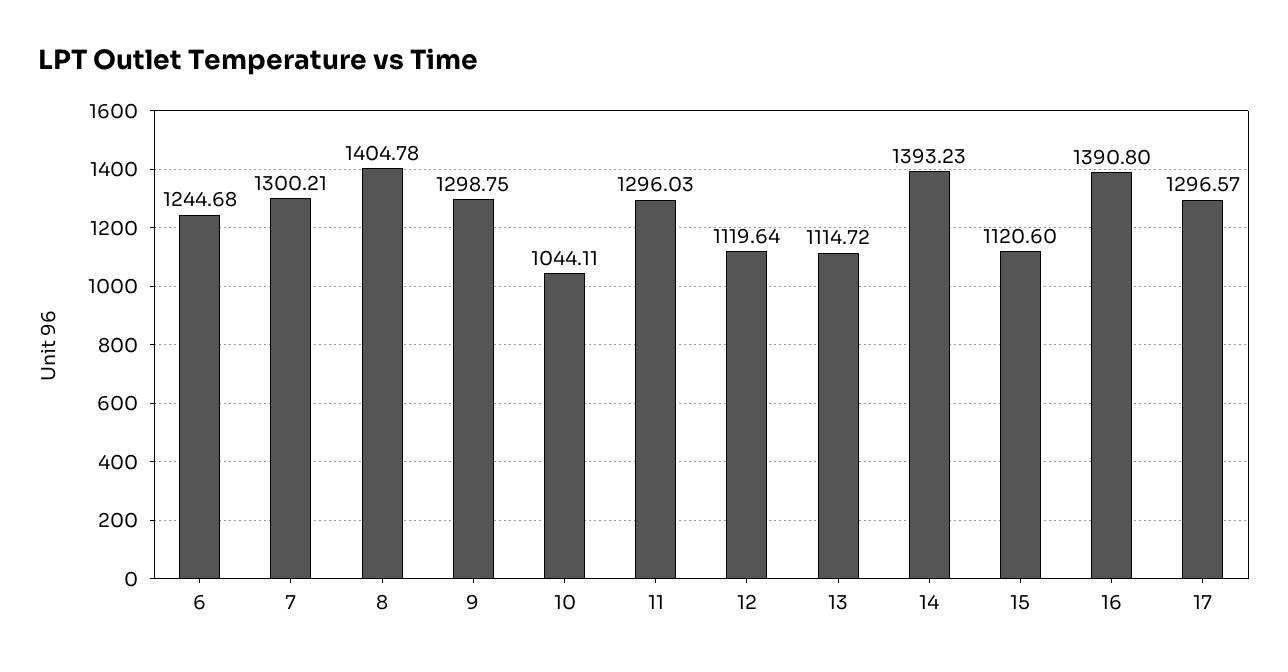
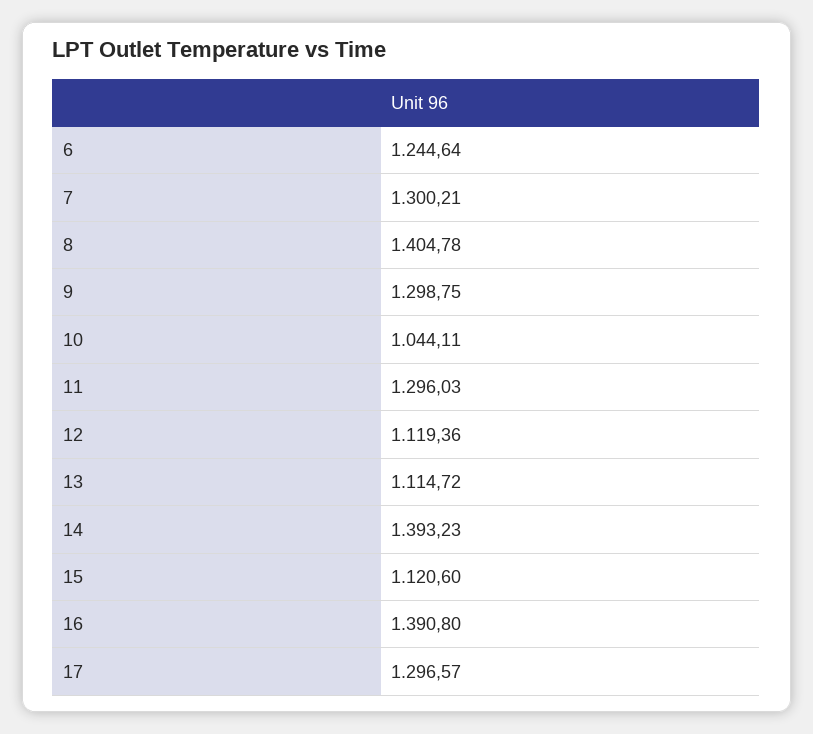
6: 1244.68 -> 1244.64
12: 1119.64 -> 1119.36

